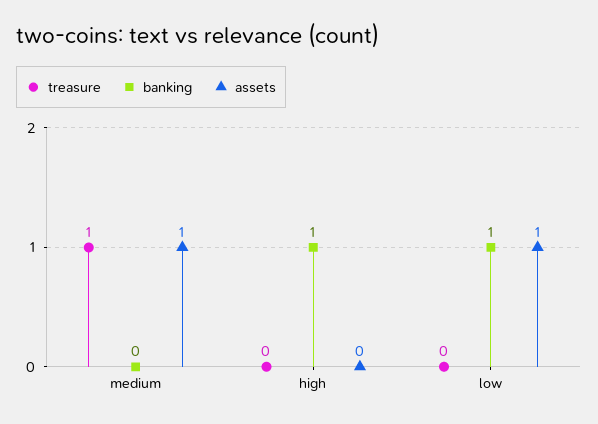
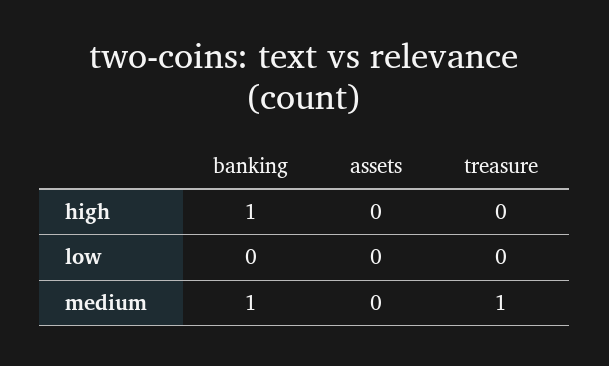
banking, medium: 0 -> 1
assets, medium: 1 -> 0
banking, low: 1 -> 0
assets, low: 1 -> 0

